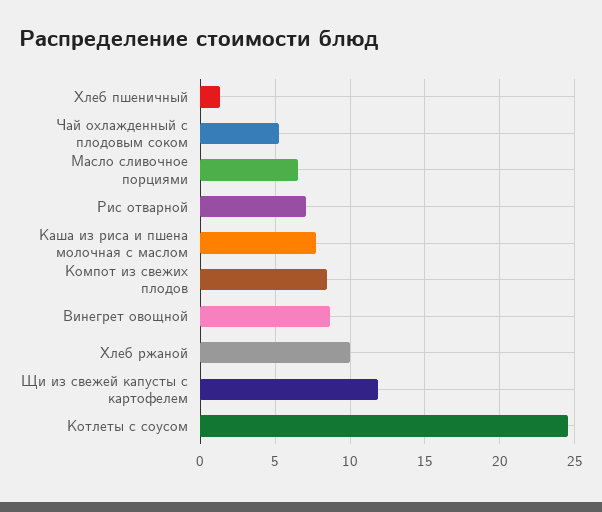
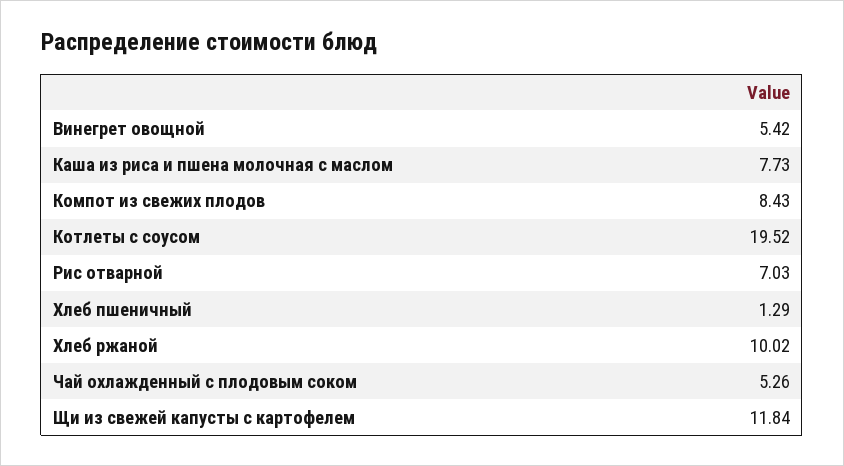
Масло сливочное порциями: 6.5 -> none
Винегрет овощной: 8.5 -> 5.42
Котлеты с соусом: 24.5 -> 19.52

